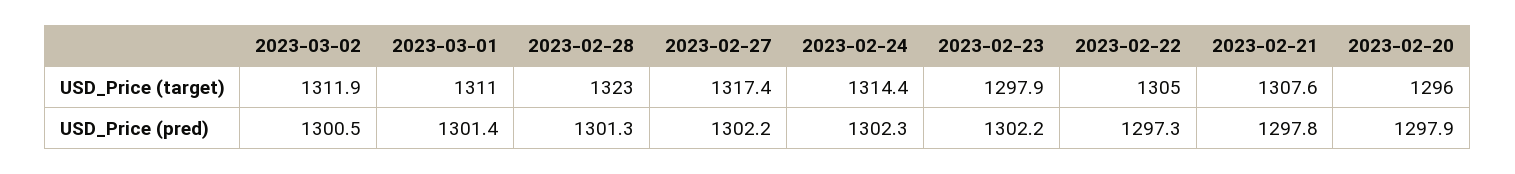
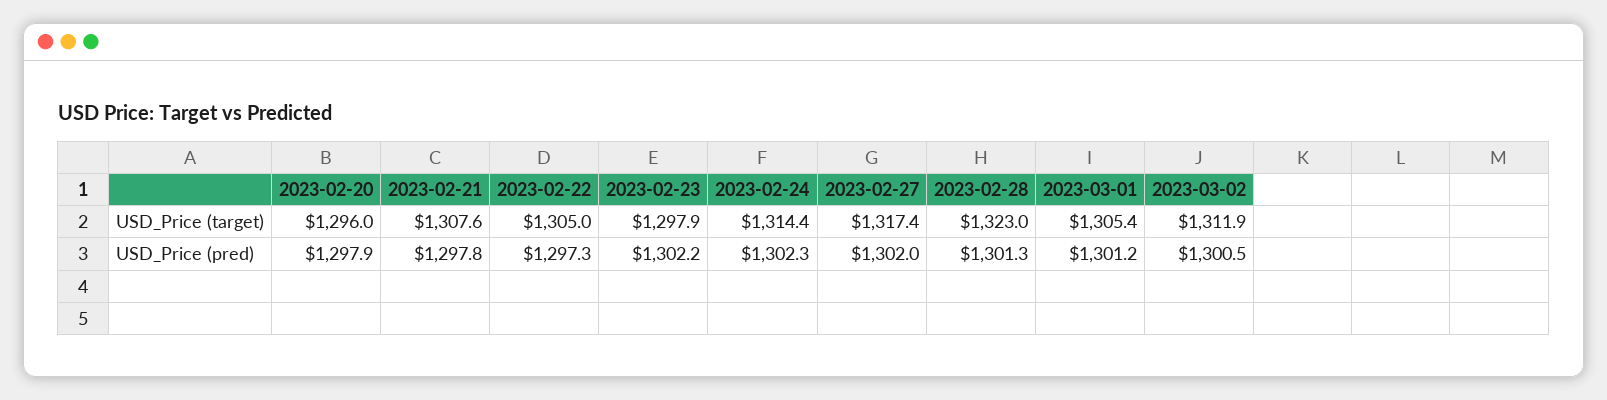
2023-03-01, USD_Price (target): 1311 -> 1305.4
2023-03-01, USD_Price (pred): 1301.4 -> 1301.2
2023-02-27, USD_Price (pred): 1302.2 -> 1302

